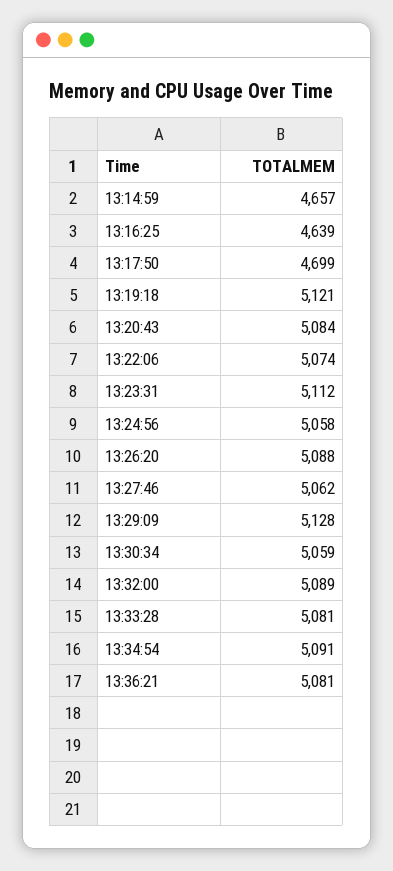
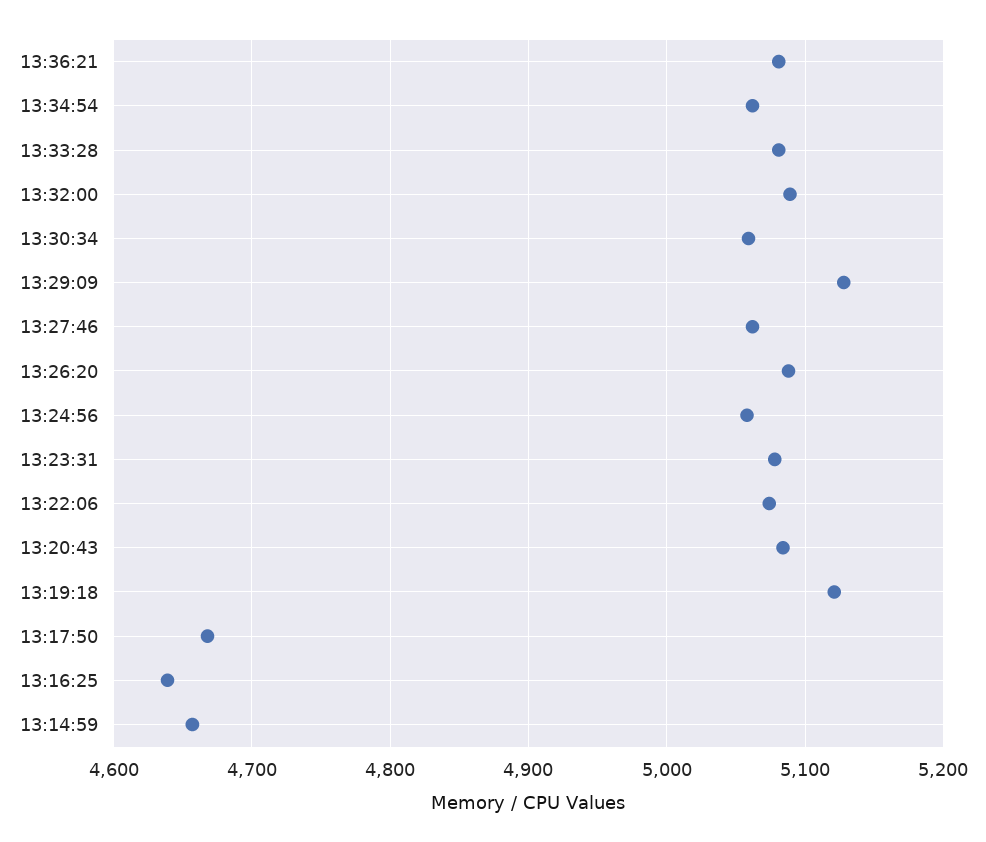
13:17:50: 4699 -> 4670
13:23:31: 5112 -> 5080
13:34:54: 5091 -> 5060

